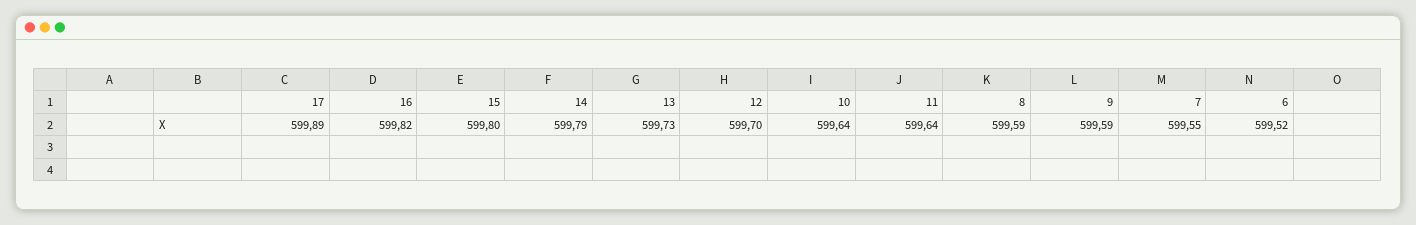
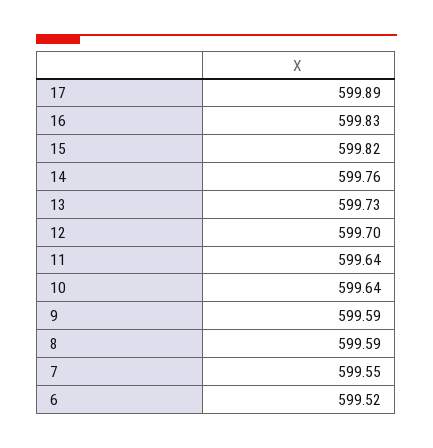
16: 599.82 -> 599.83
15: 599.8 -> 599.82
14: 599.79 -> 599.76

